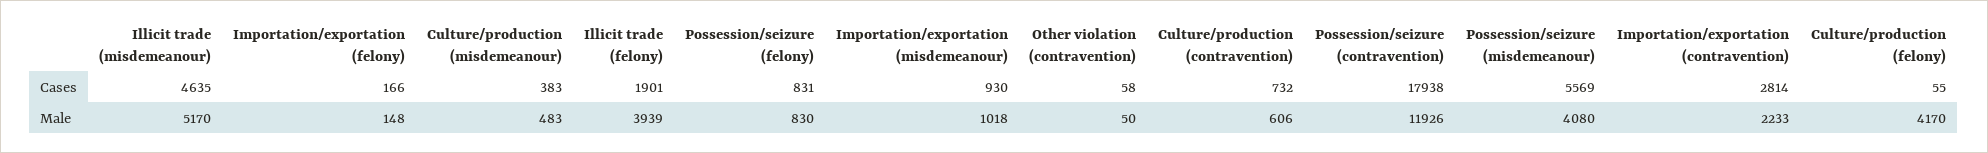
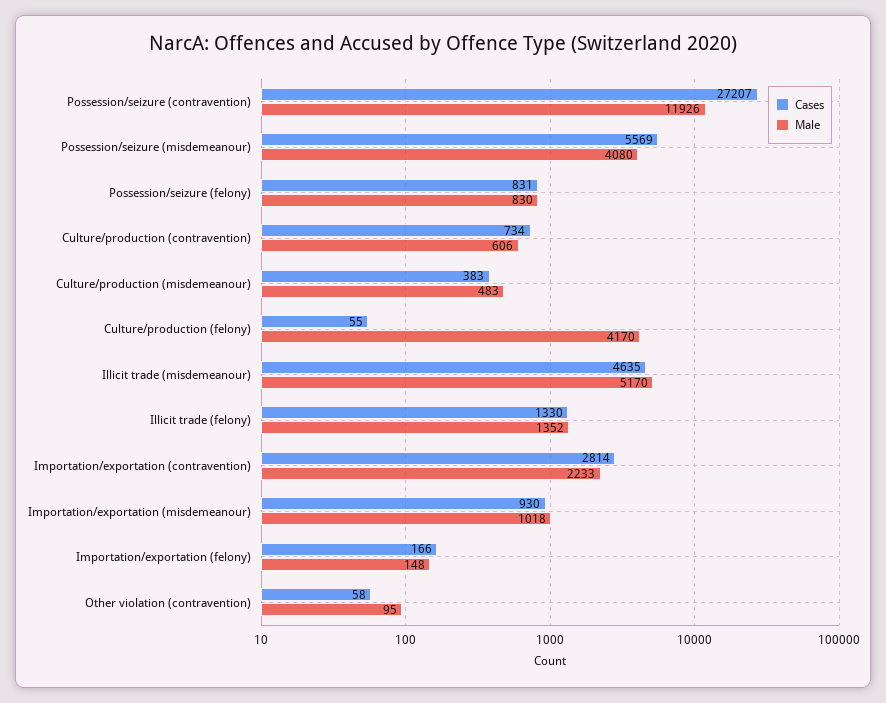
Cases, Illicit trade (felony): 1901 -> 1330
Cases, Culture/production (contravention): 732 -> 734
Cases, Possession/seizure (contravention): 17938 -> 27207
Male, Illicit trade (felony): 3939 -> 1352
Male, Other violation (contravention): 50 -> 95

